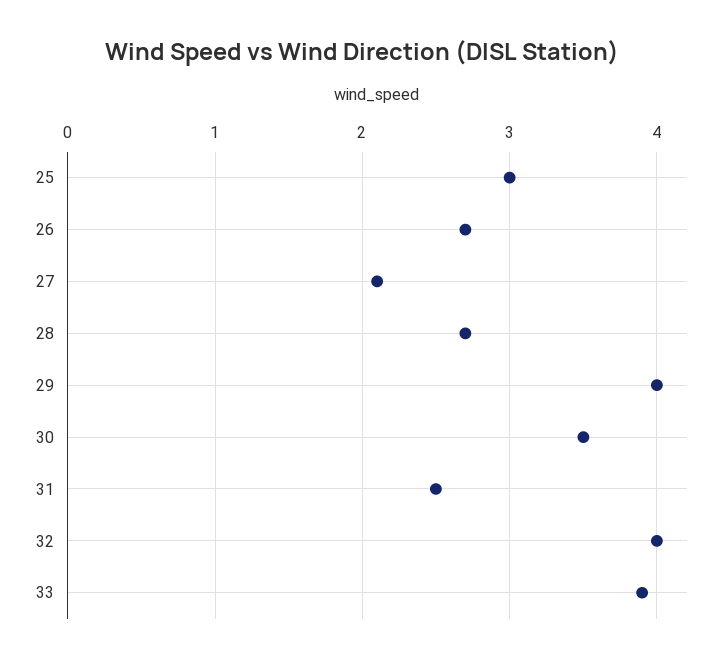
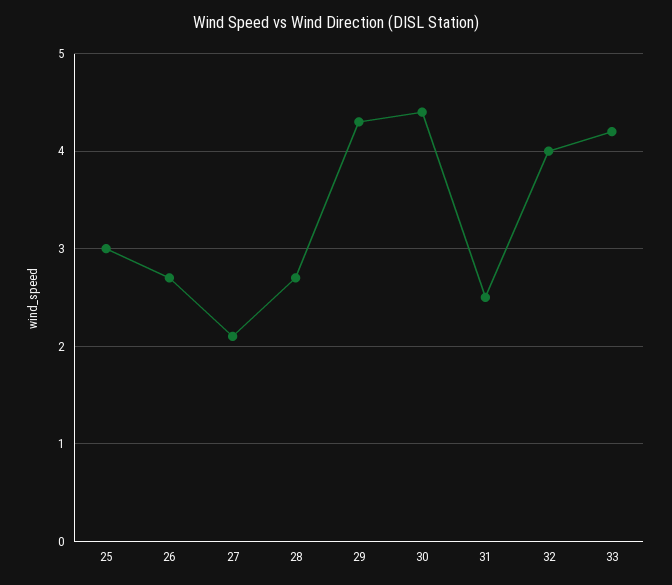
29: 4 -> 4.3
30: 3.5 -> 4.4
33: 3.9 -> 4.2

